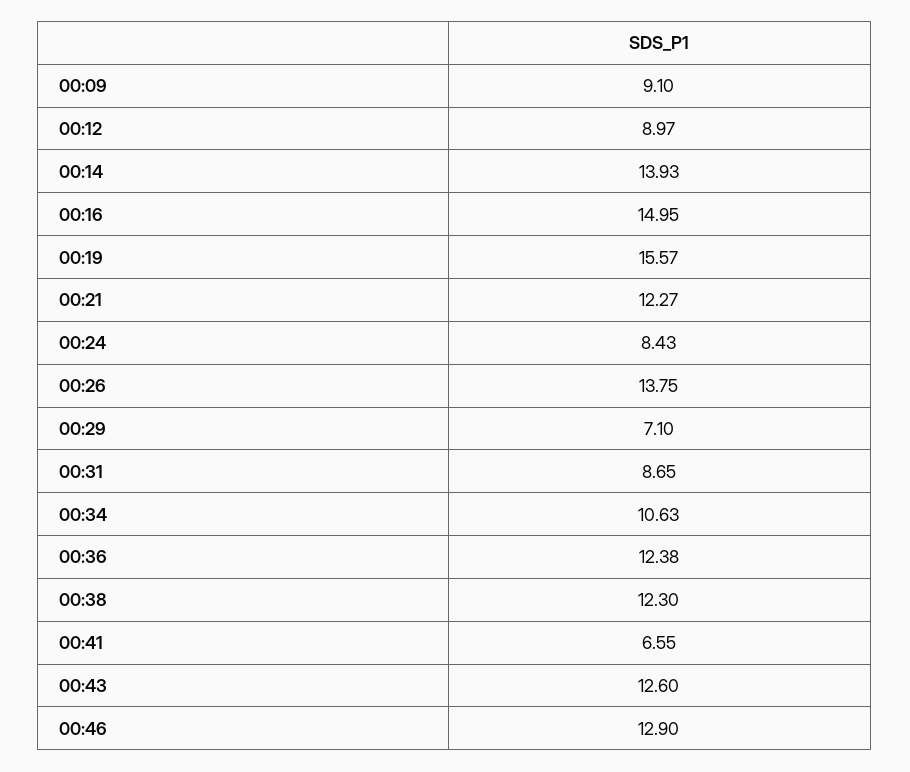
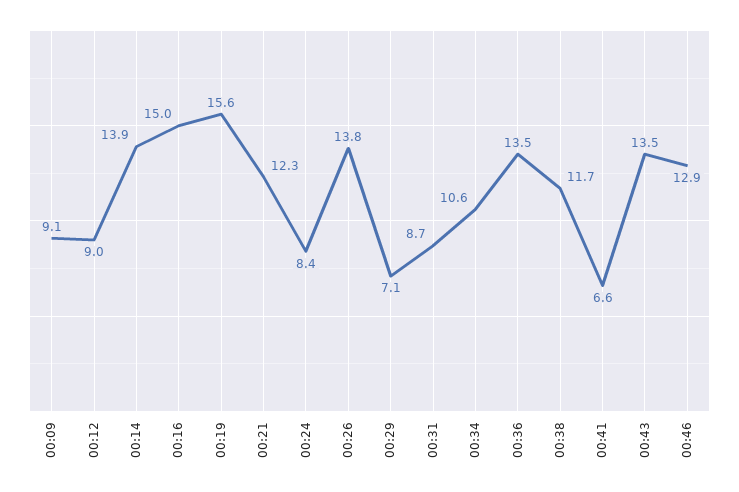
00:36: 12.38 -> 13.5
00:38: 12.3 -> 11.7
00:43: 12.6 -> 13.5

